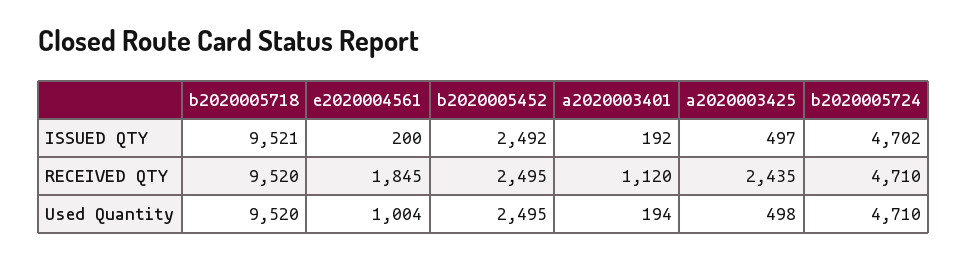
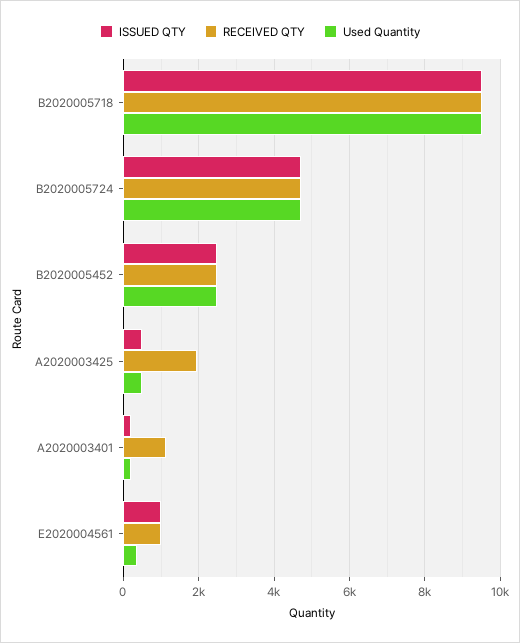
ISSUED QTY, e2020004561: 200 -> 1000
RECEIVED QTY, e2020004561: 1845 -> 1000
RECEIVED QTY, a2020003425: 2435 -> 2000
Used Quantity, e2020004561: 1004 -> 400

